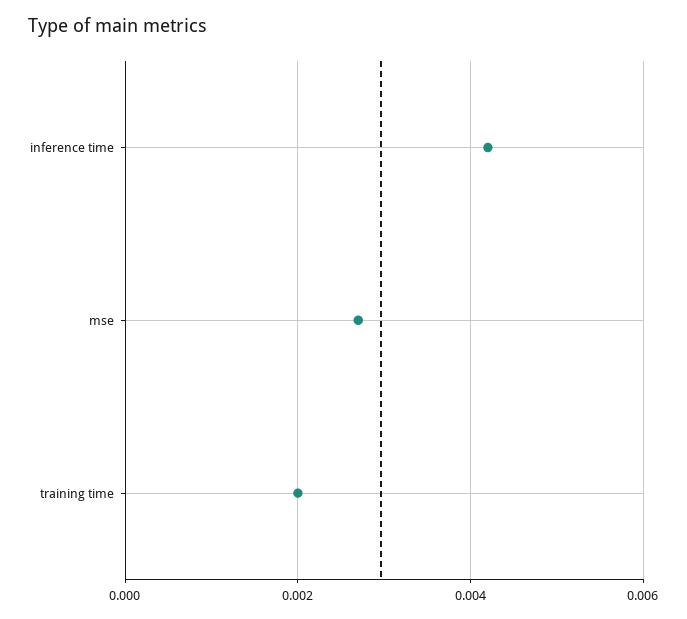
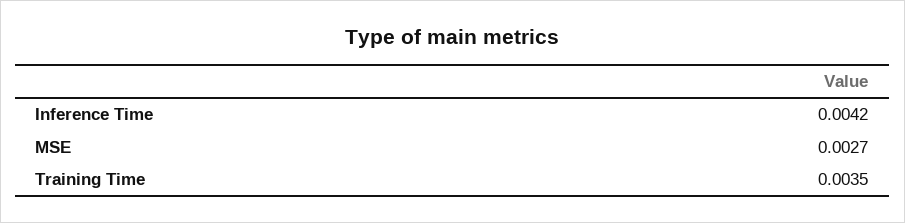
training time: 0.002 -> 0.0035

